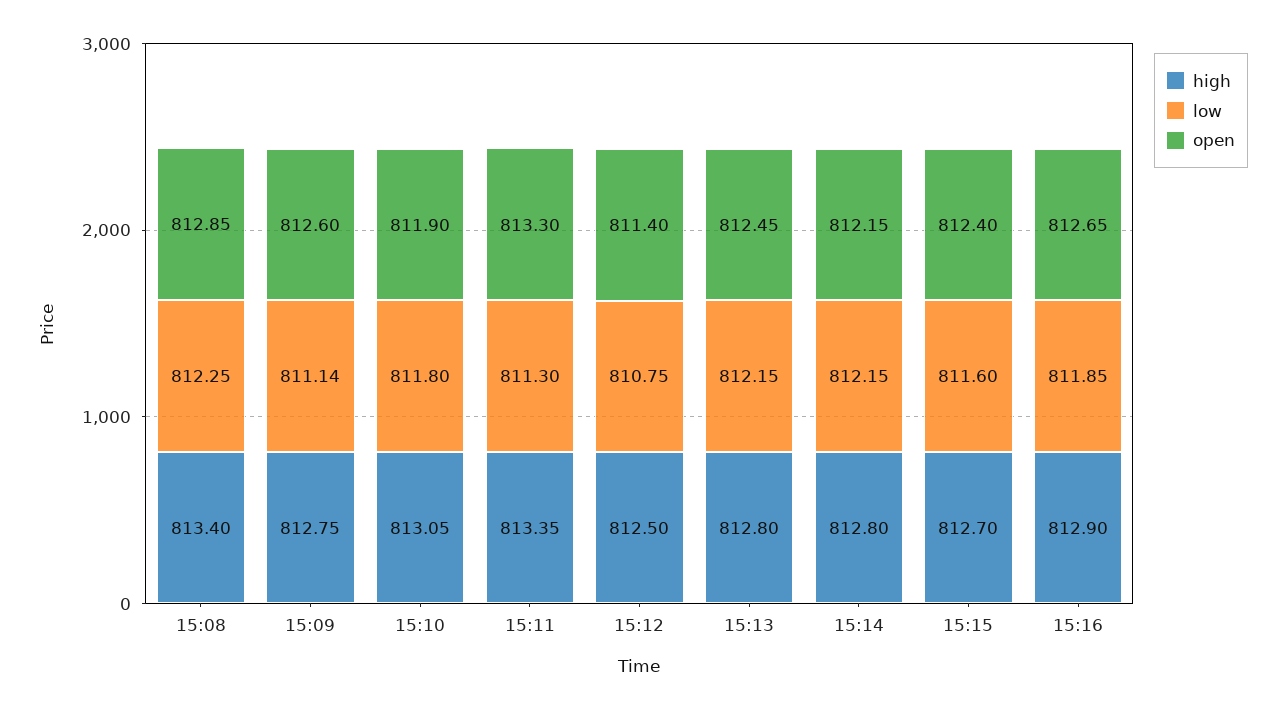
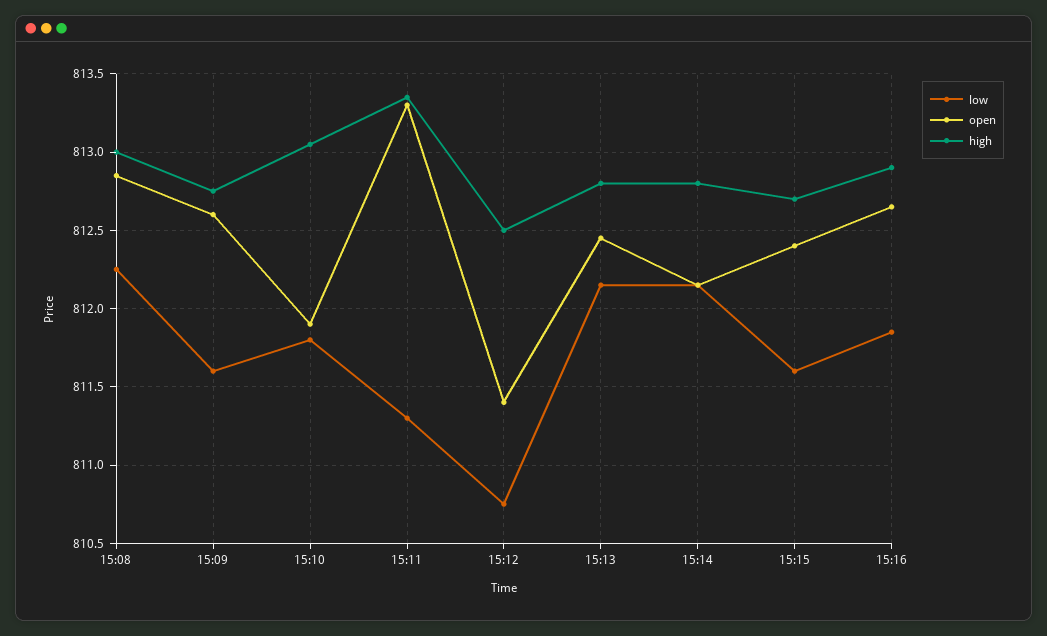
high, 15:08: 813.4 -> 813
low, 15:09: 811.14 -> 811.6

